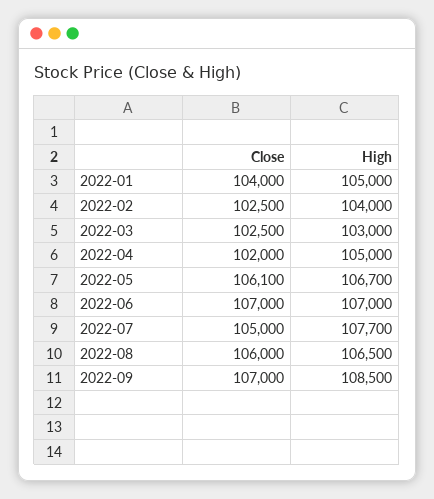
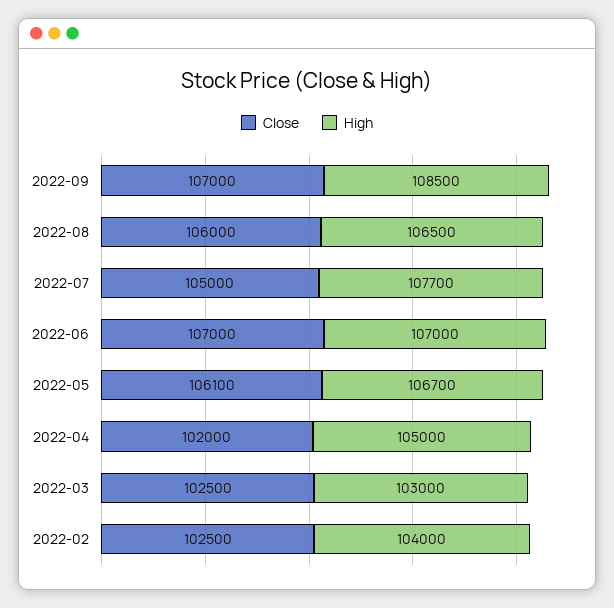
Close, 2022-01: 104000 -> none
High, 2022-01: 105000 -> none

